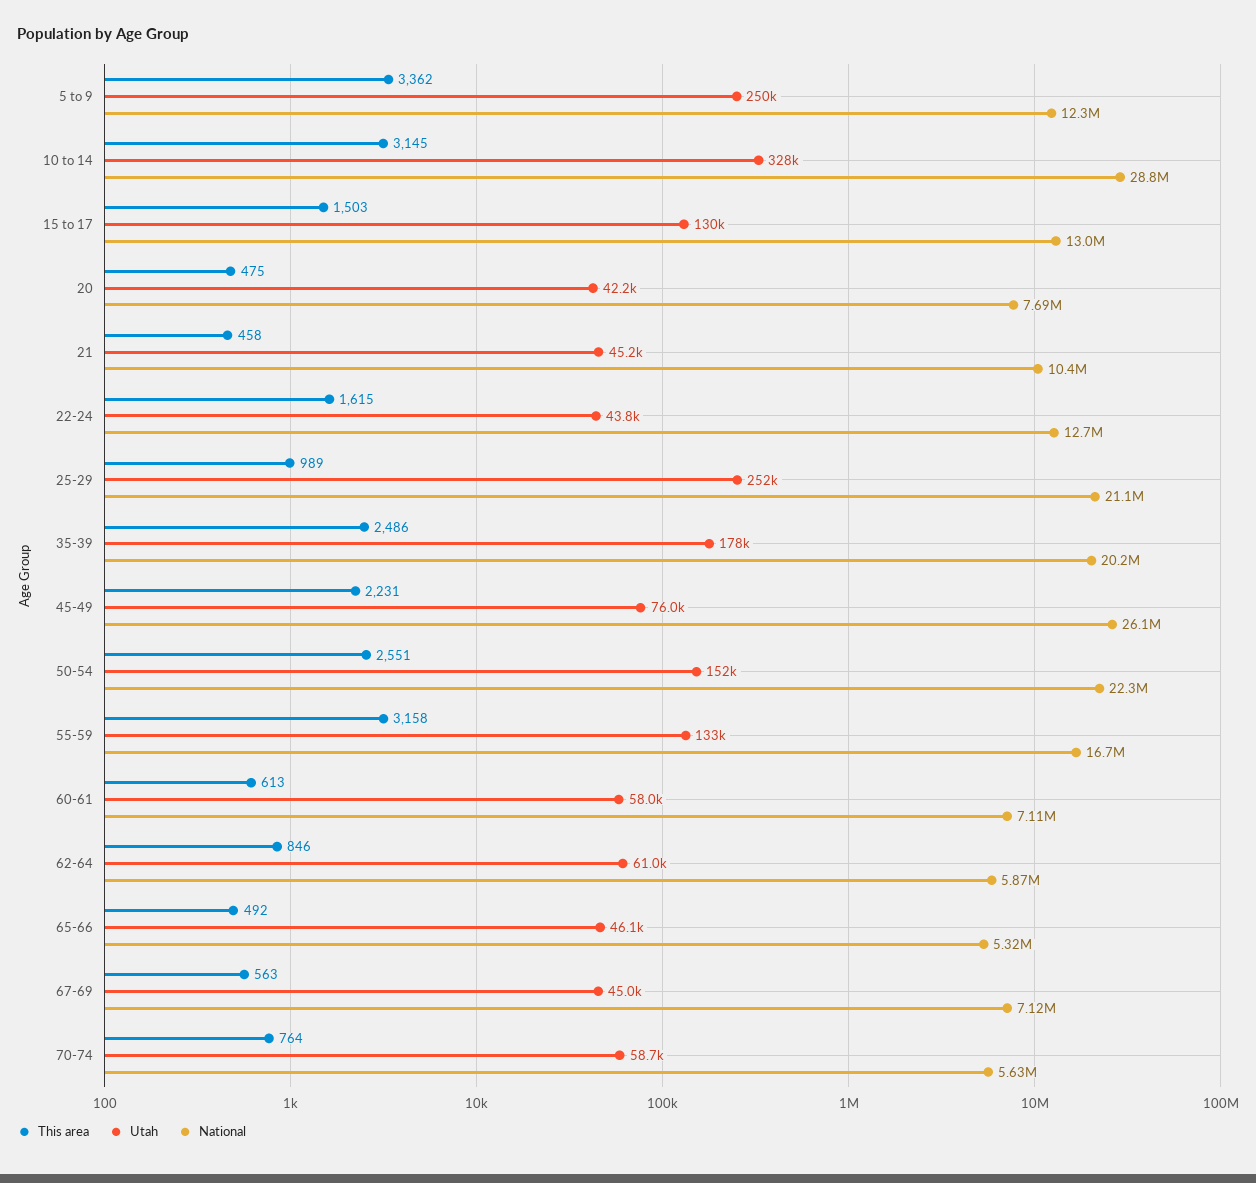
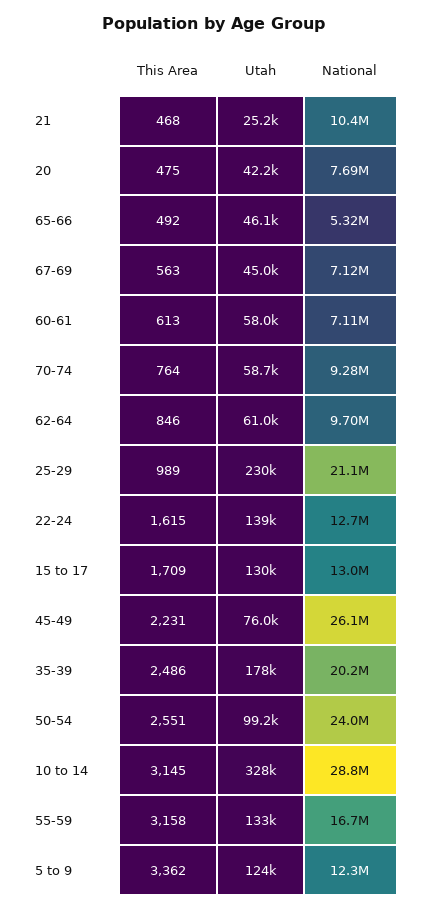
Utah, 5 to 9: 250000 -> 124000
This area, 15 to 17: 1503 -> 1709
This area, 21: 458 -> 468
Utah, 21: 45200 -> 25200
Utah, 22-24: 43800 -> 139000
Utah, 25-29: 252000 -> 230000
Utah, 50-54: 152000 -> 99200
National, 50-54: 22300000 -> 24000000
National, 62-64: 5870000 -> 9700000
National, 70-74: 5630000 -> 9280000

